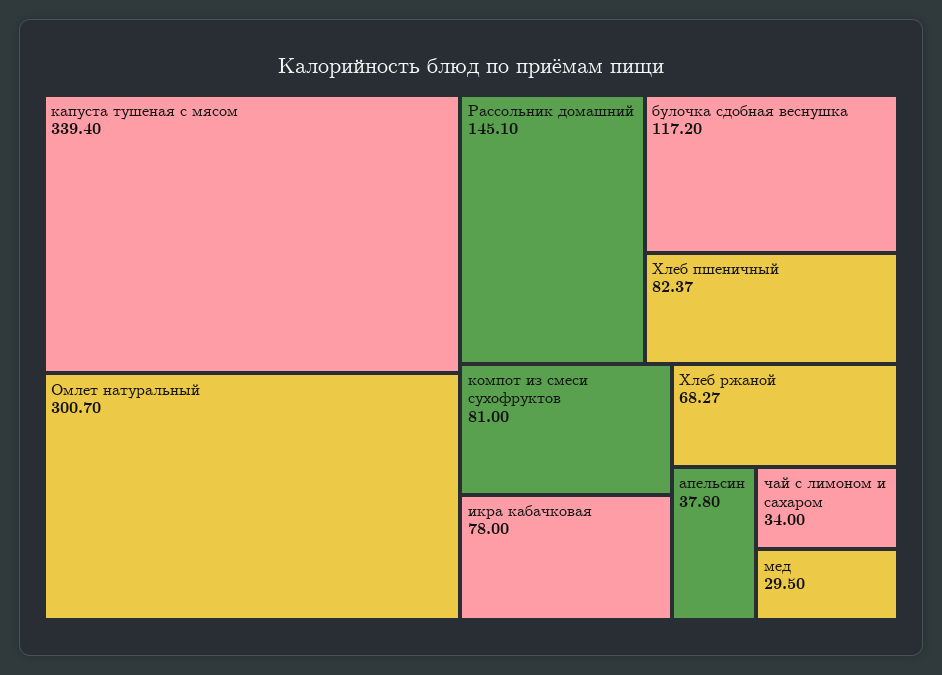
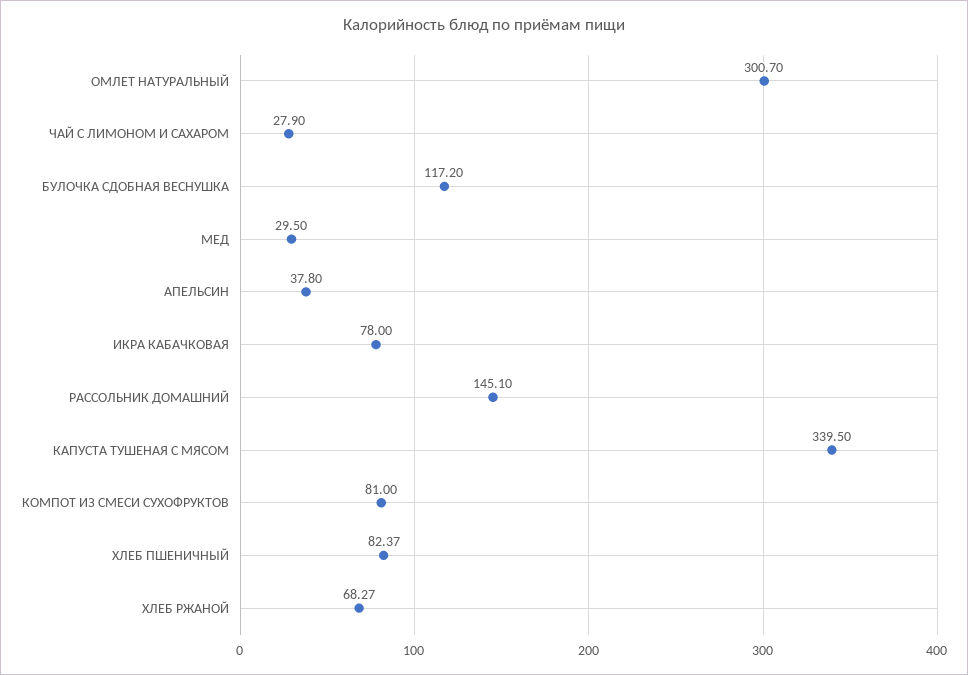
капуста тушеная с мясом: 339.4 -> 339.5
чай с лимоном и сахаром: 34 -> 27.9

